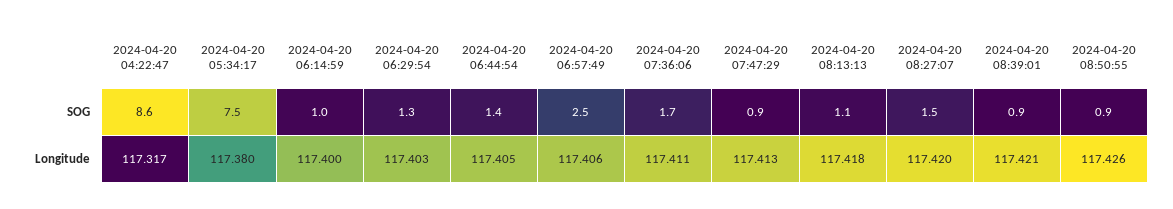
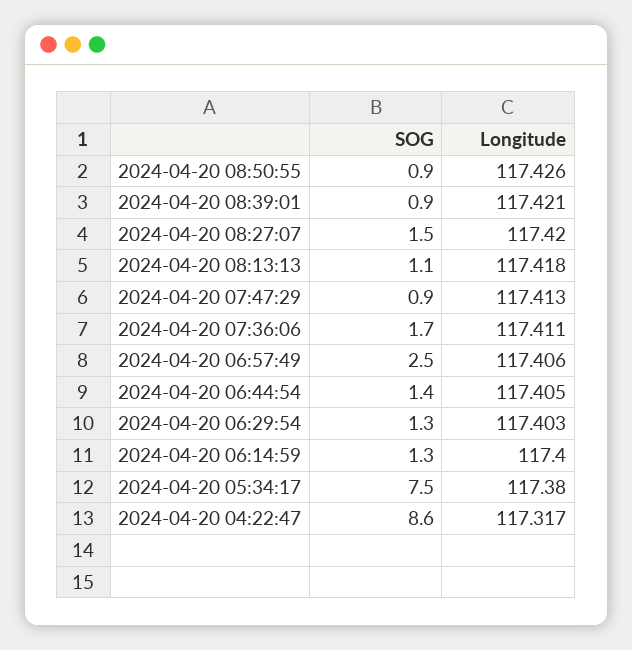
2024-04-20 06:14:59, SOG: 1 -> 1.3

